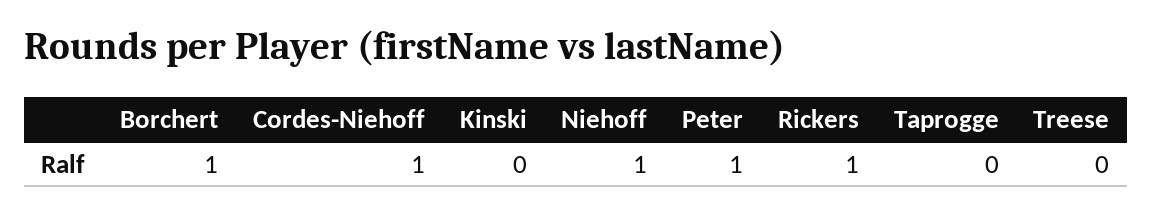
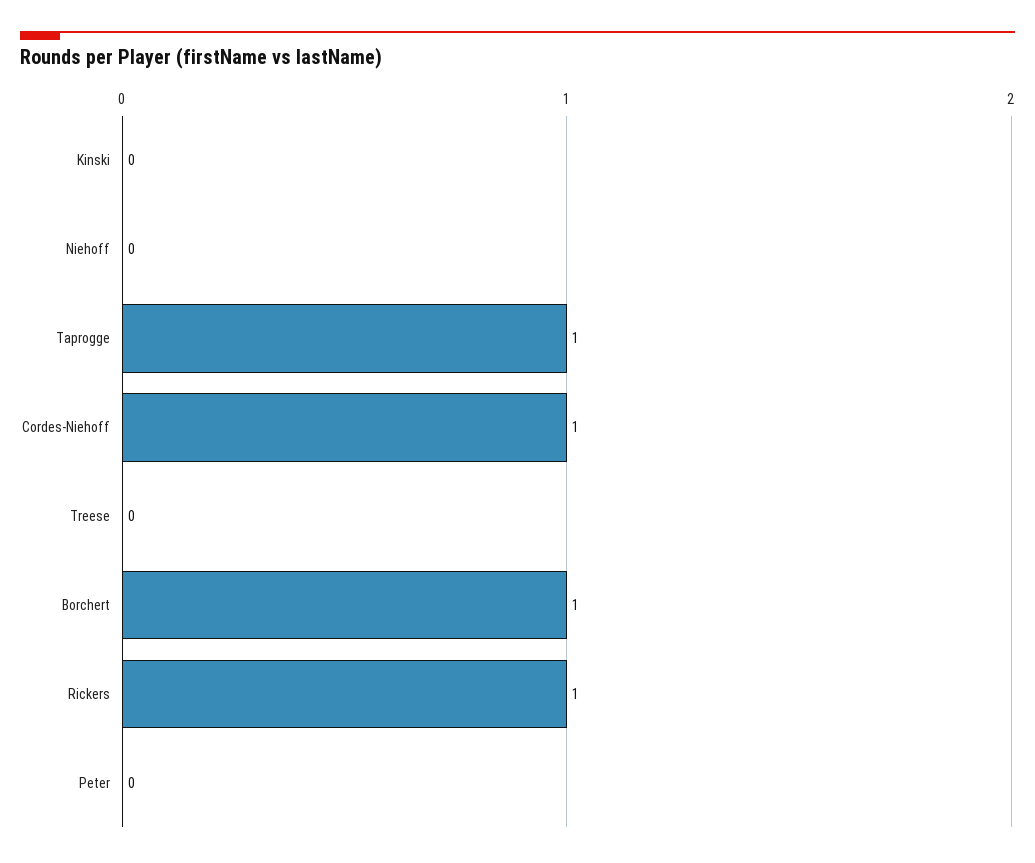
Niehoff: 1 -> 0
Peter: 1 -> 0
Taprogge: 0 -> 1

